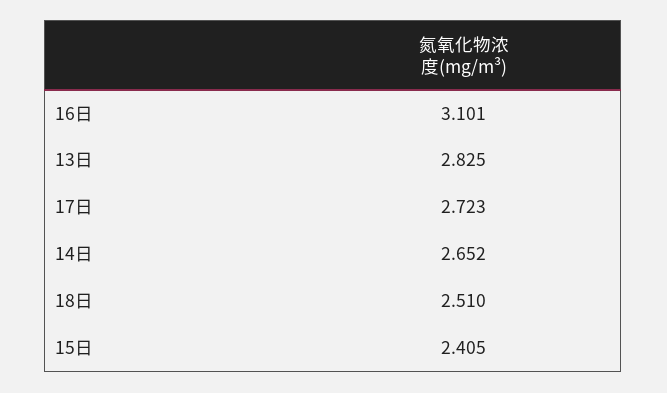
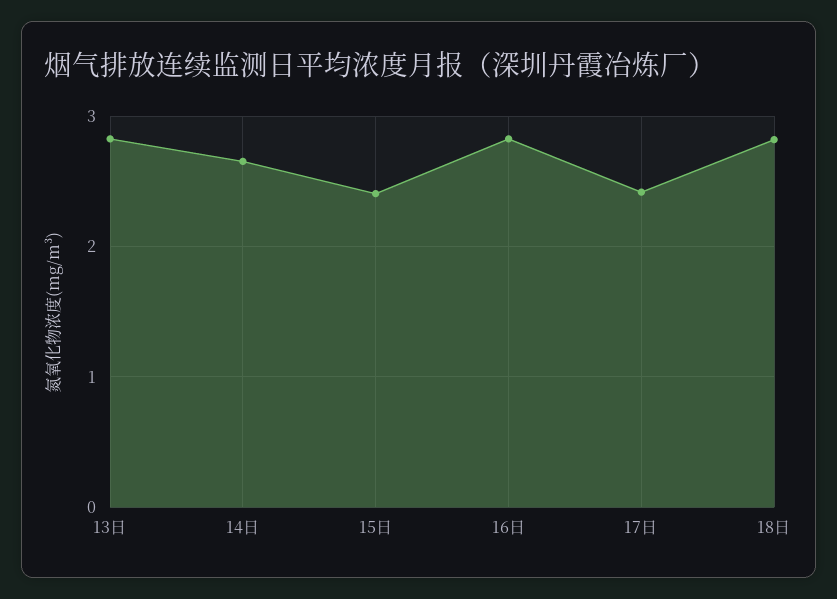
16日: 3.101 -> 2.8
17日: 2.723 -> 2.4
18日: 2.51 -> 2.8

